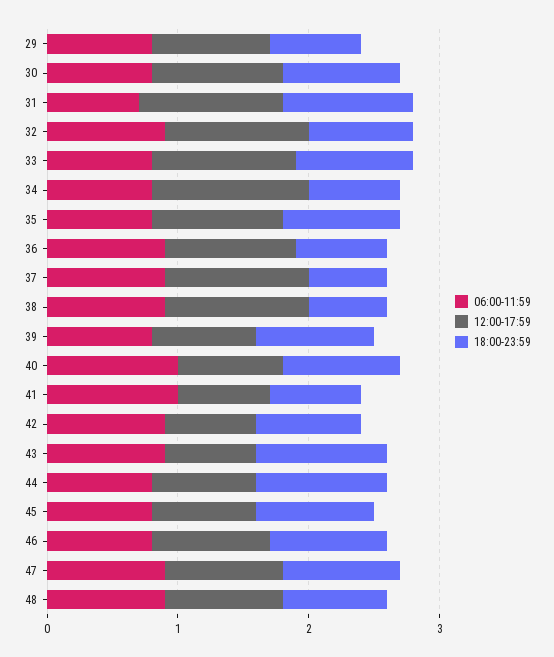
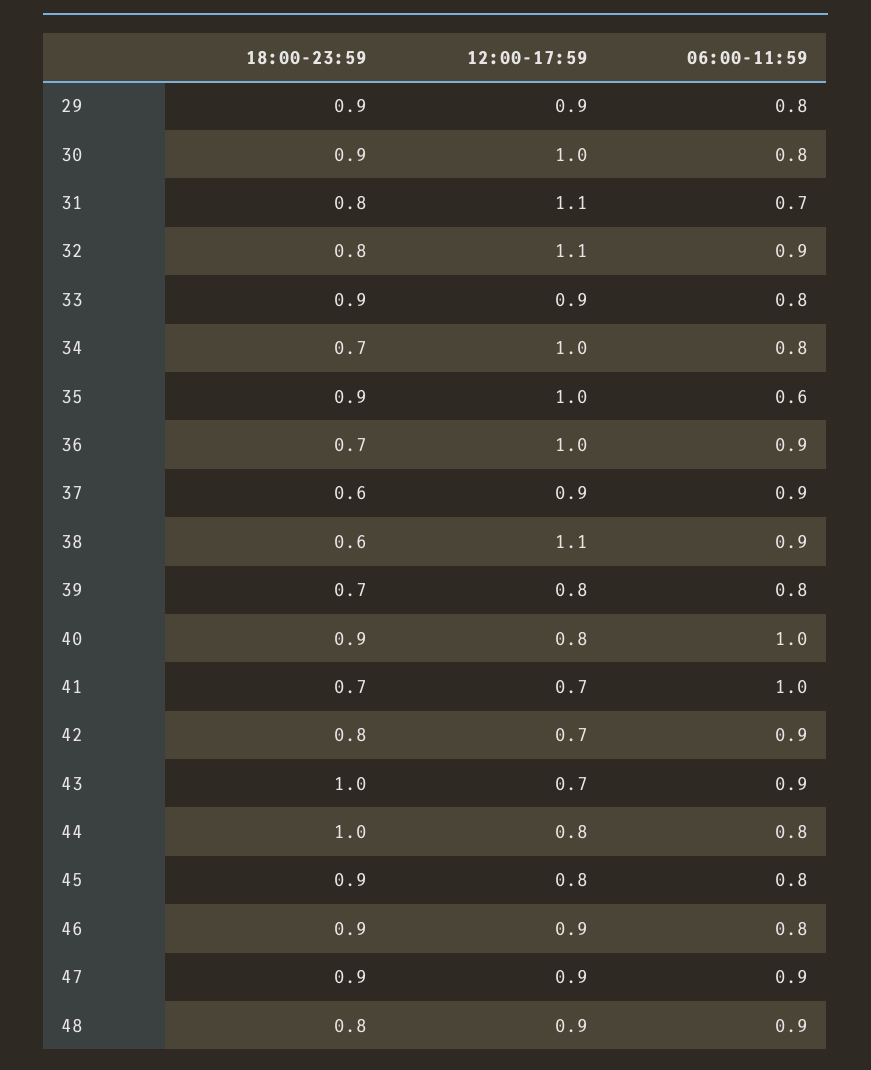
18:00-23:59, 29: 0.7 -> 0.9
18:00-23:59, 31: 1 -> 0.8
12:00-17:59, 33: 1.1 -> 0.9
12:00-17:59, 34: 1.2 -> 1
06:00-11:59, 35: 0.8 -> 0.6
12:00-17:59, 37: 1.1 -> 0.9
18:00-23:59, 39: 0.9 -> 0.7

